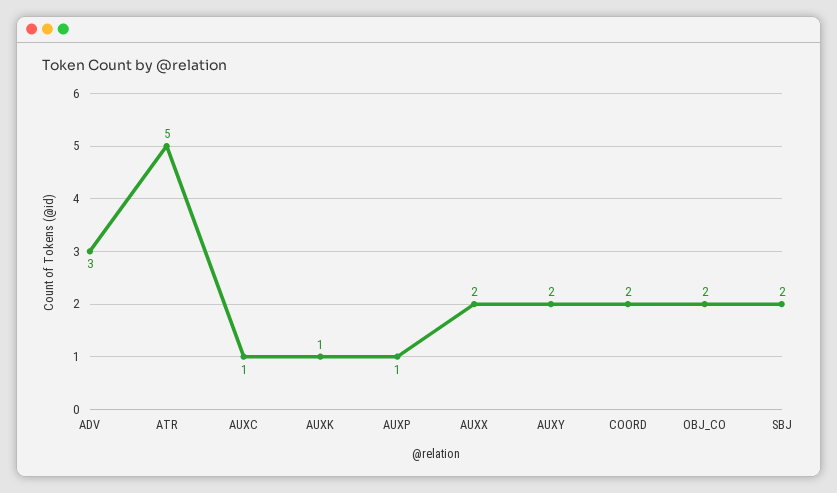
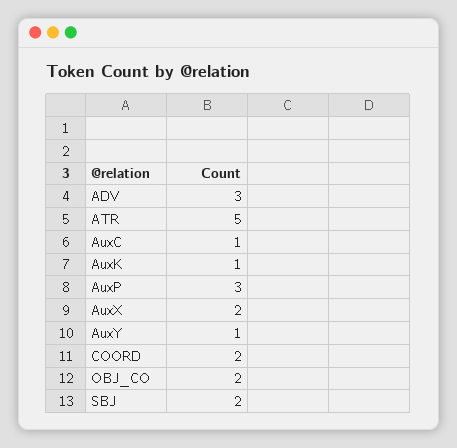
AUXP: 1 -> 3
AUXY: 2 -> 1

